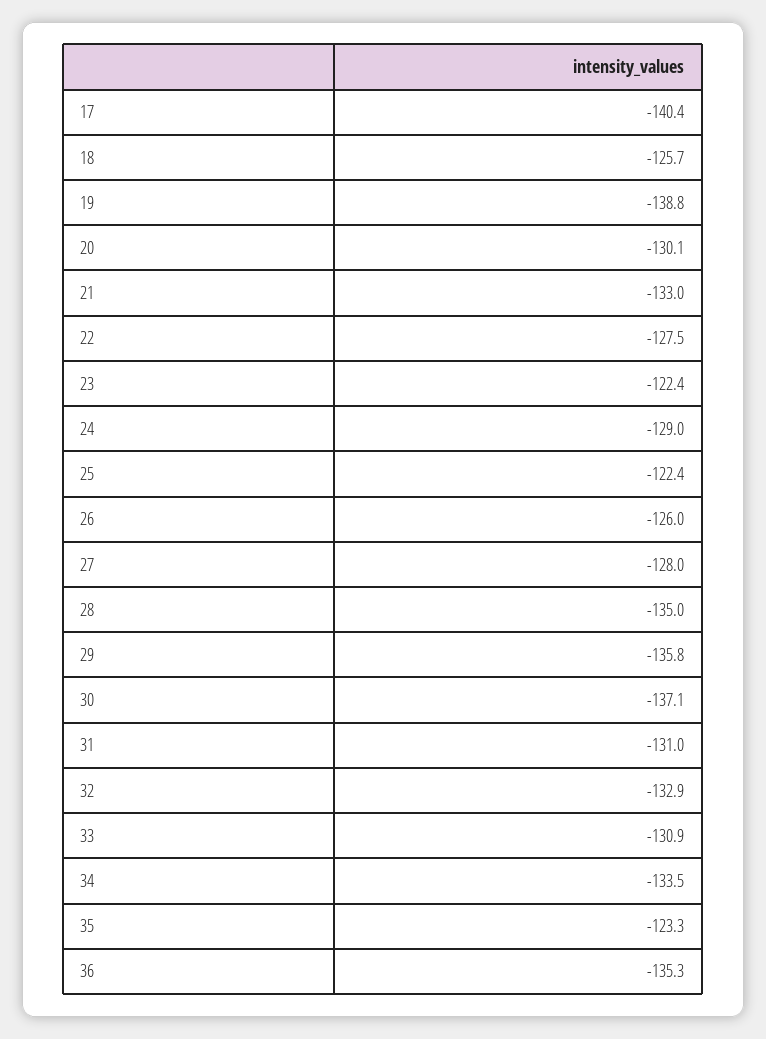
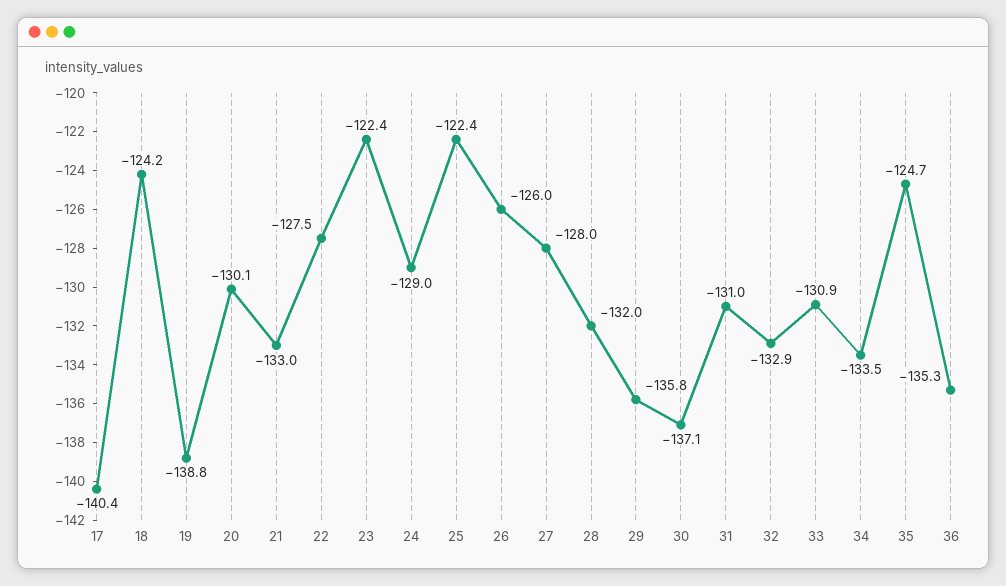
18: -125.7 -> -124.2
28: -135 -> -132
35: -123.3 -> -124.7

